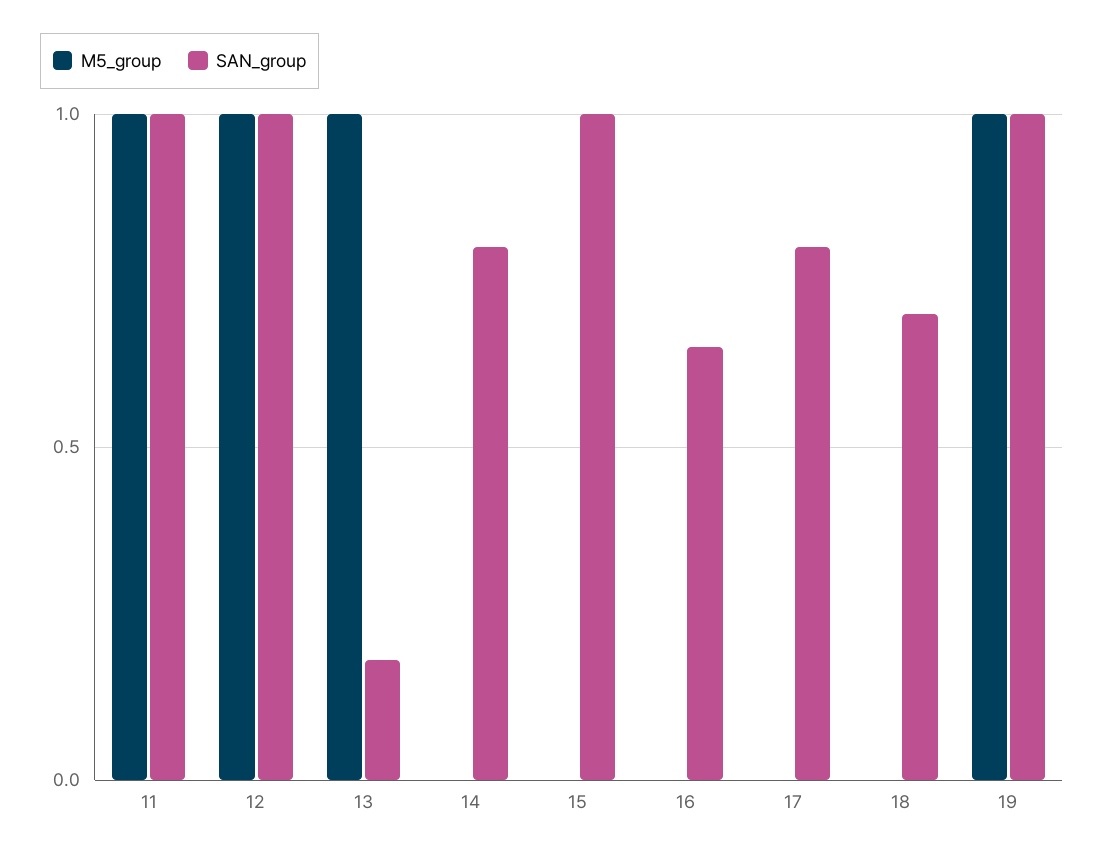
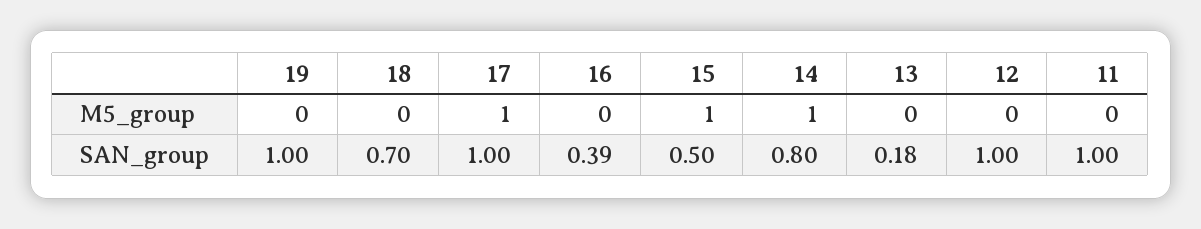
M5_group, 11: 1 -> 0
M5_group, 12: 1 -> 0
M5_group, 13: 1 -> 0
M5_group, 14: 0 -> 1
M5_group, 15: 0 -> 1
SAN_group, 15: 1 -> 0.5
SAN_group, 16: 0.65 -> 0.39
M5_group, 17: 0 -> 1
SAN_group, 17: 0.8 -> 1
M5_group, 19: 1 -> 0

